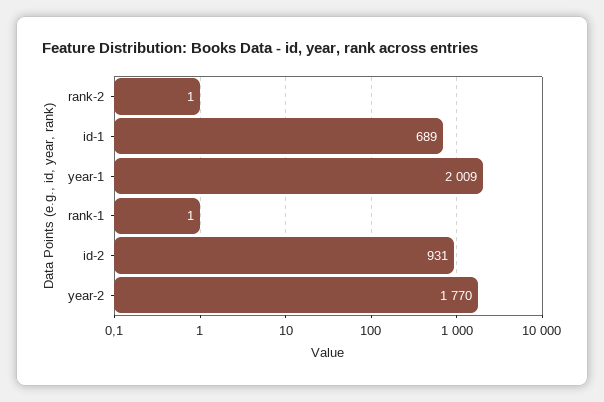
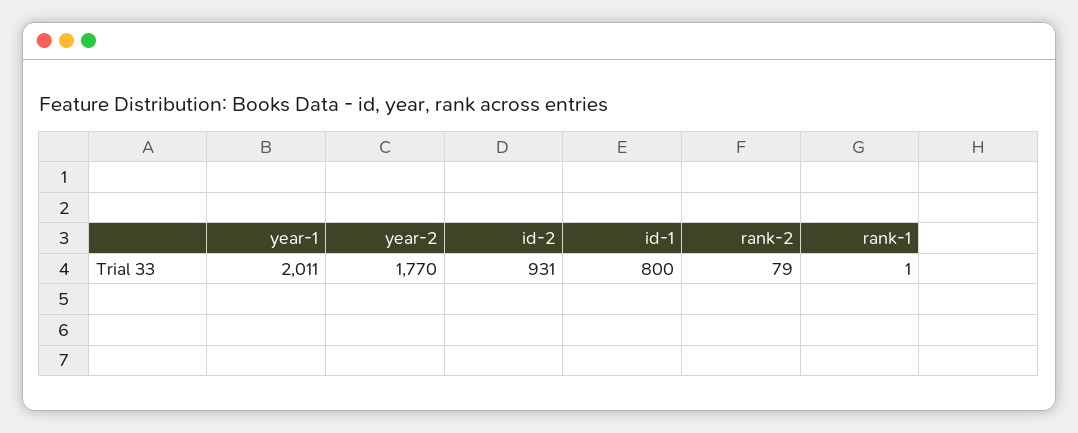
rank-2: 1 -> 79
id-1: 689 -> 800
year-1: 2009 -> 2011

